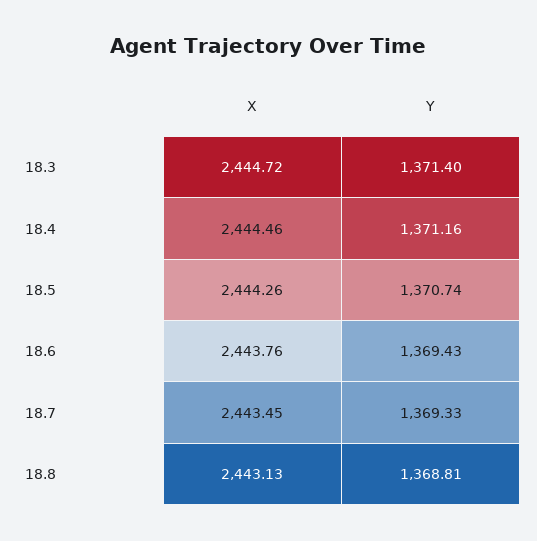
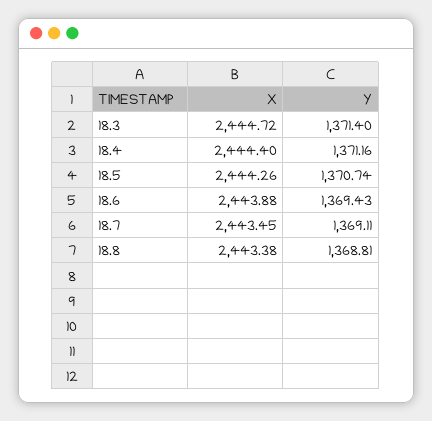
X, 18.4: 2444.46 -> 2444.4
X, 18.6: 2443.76 -> 2443.88
Y, 18.7: 1369.33 -> 1369.11
X, 18.8: 2443.13 -> 2443.38

